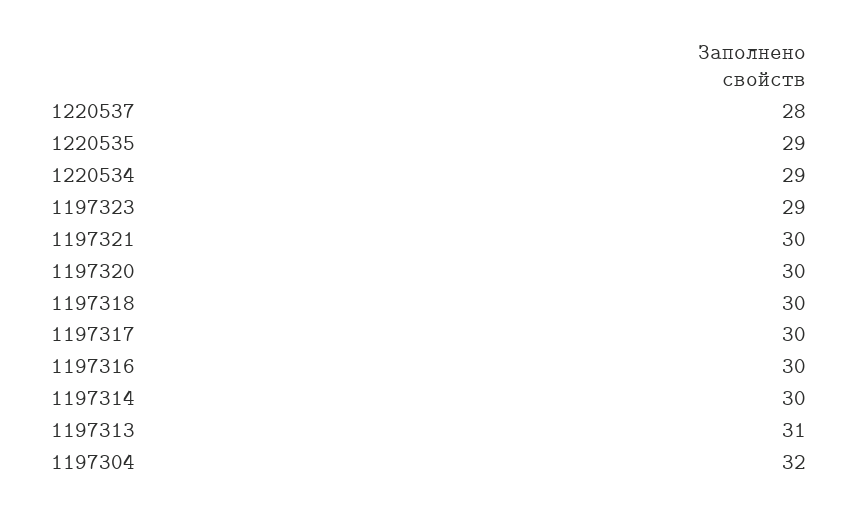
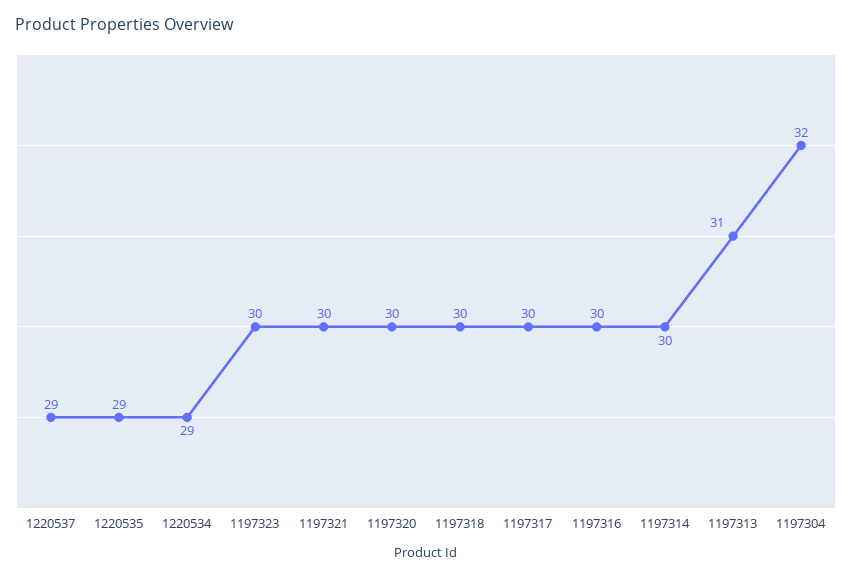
1220537: 28 -> 29
1197323: 29 -> 30

